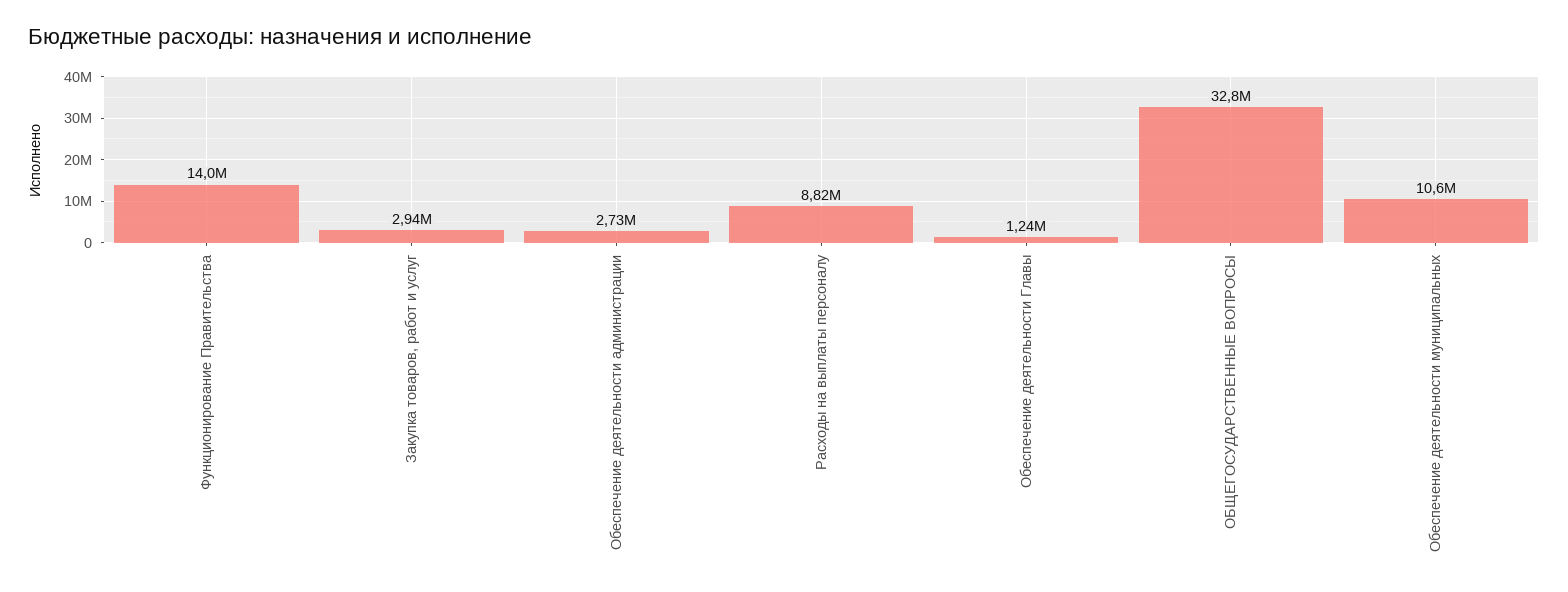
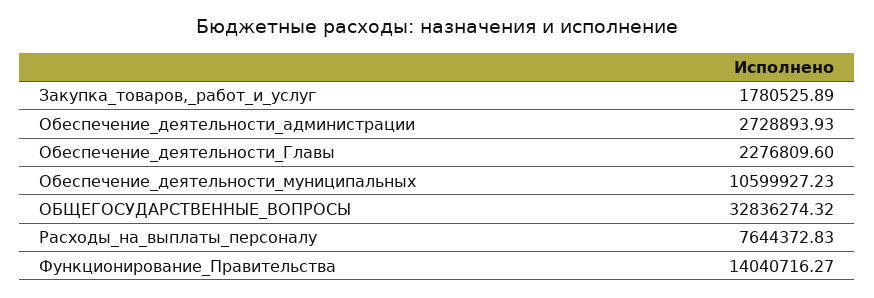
Закупка товаров, работ и услуг: 2940000 -> 1780525.89
Расходы на выплаты персоналу: 8820000 -> 7644372.83
Обеспечение деятельности Главы: 1240000 -> 2276809.6

